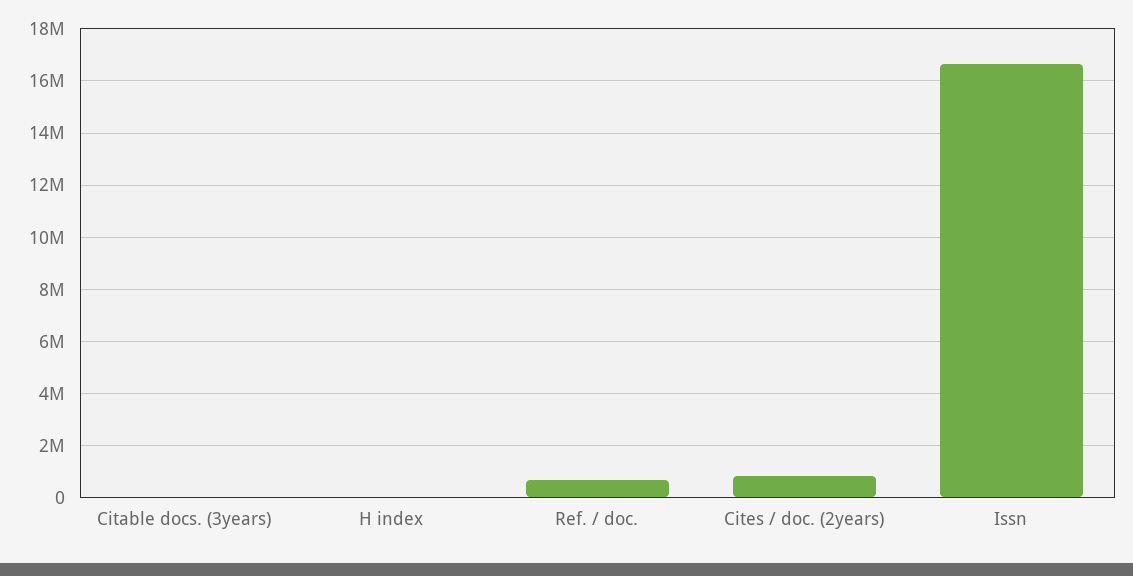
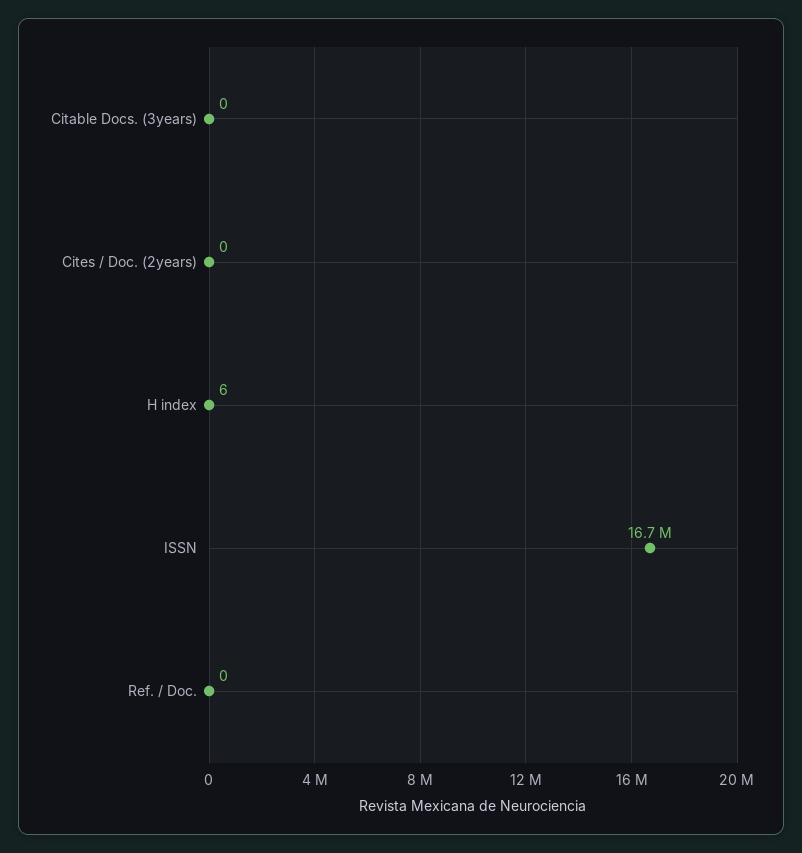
Ref. / doc.: 750000 -> 0
Cites / doc. (2years): 750000 -> 0

